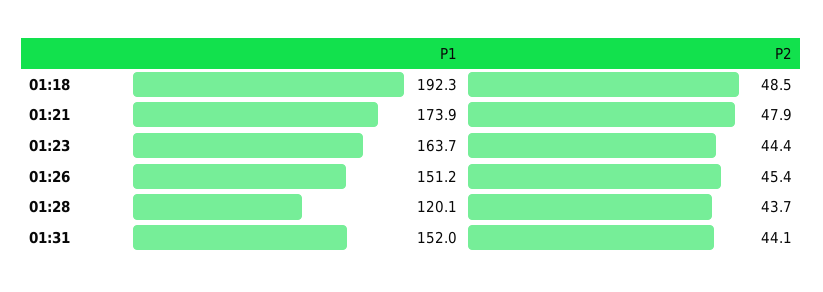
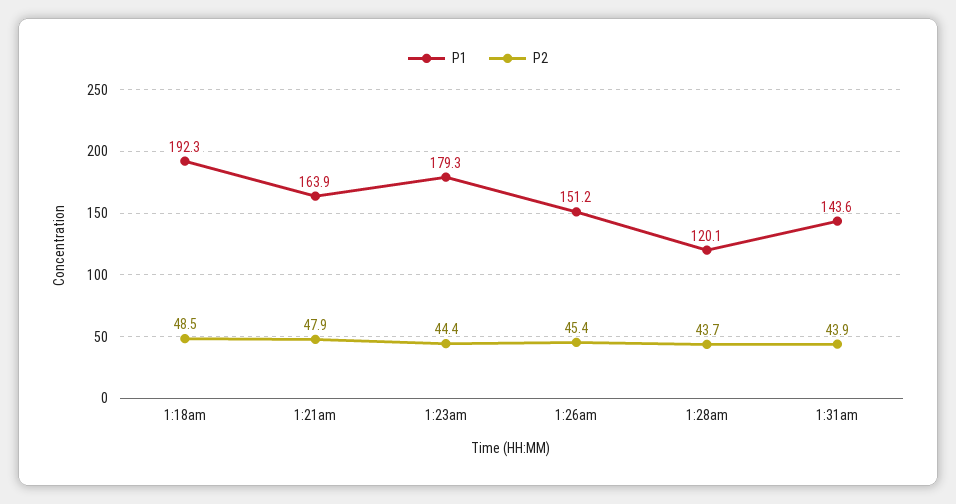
P1, 01:21: 173.9 -> 163.9
P1, 01:23: 163.7 -> 179.3
P1, 01:31: 152 -> 143.6
P2, 01:31: 44.1 -> 43.9

